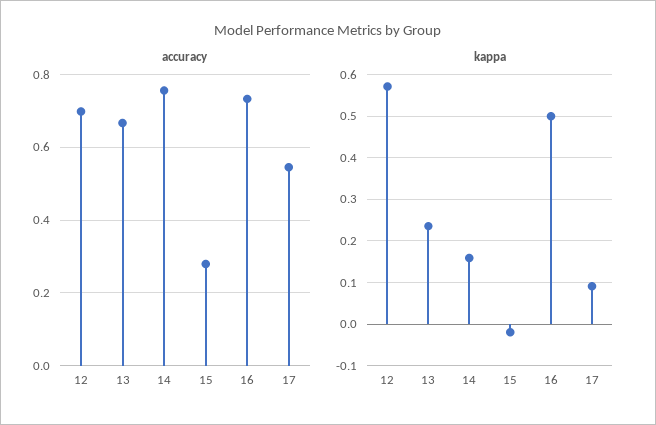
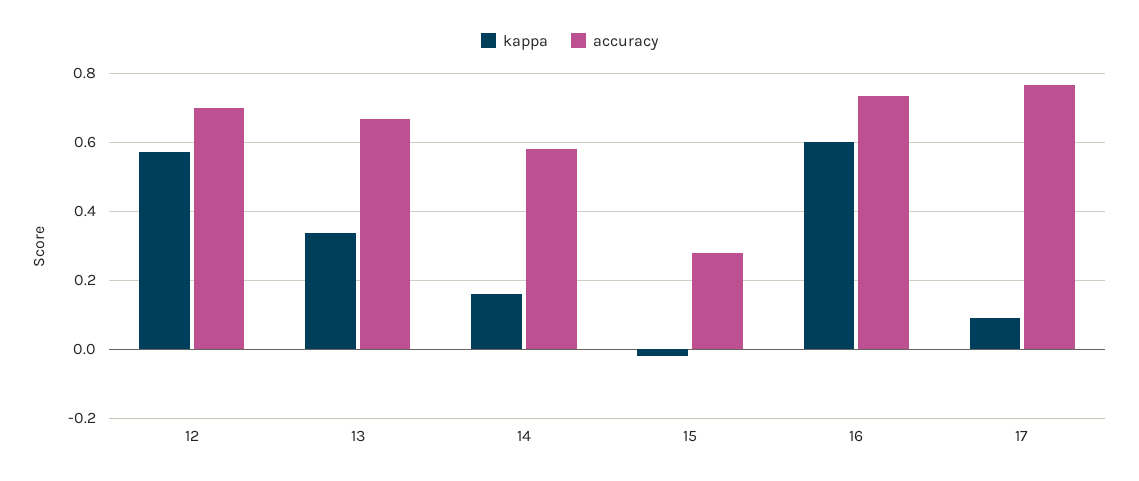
accuracy, 14: 0.76 -> 0.58
accuracy, 17: 0.54 -> 0.76
kappa, 13: 0.24 -> 0.34
kappa, 16: 0.5 -> 0.6

